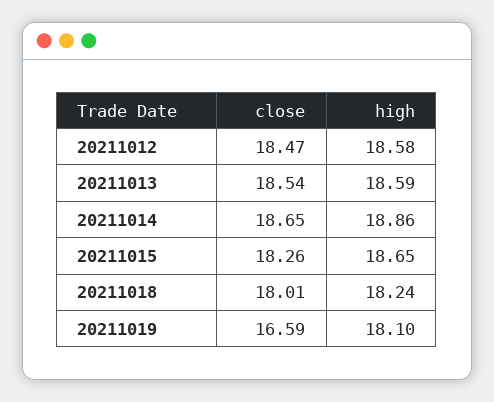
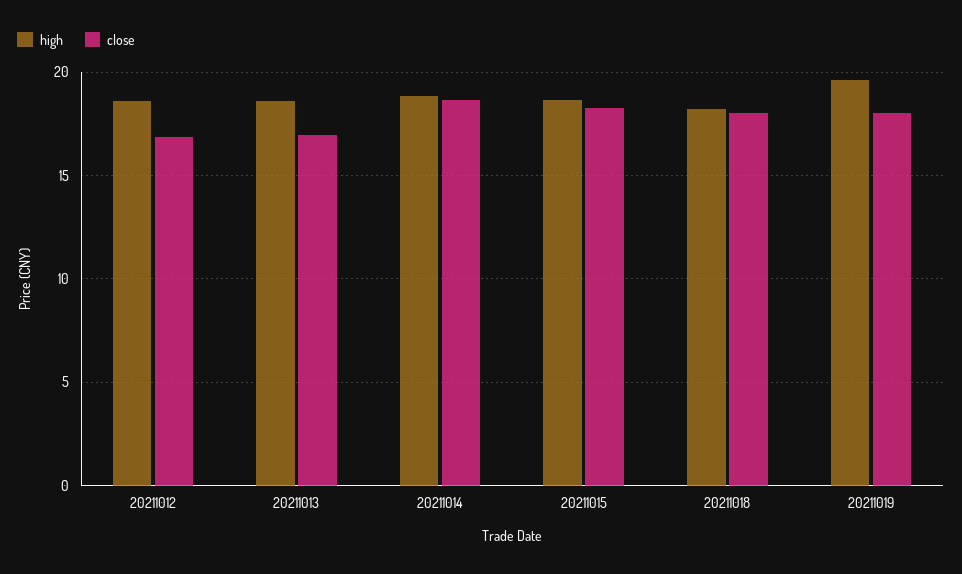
close, 20211012: 18.47 -> 17
close, 20211013: 18.54 -> 17
close, 20211019: 16.59 -> 18
high, 20211019: 18.1 -> 19.5

